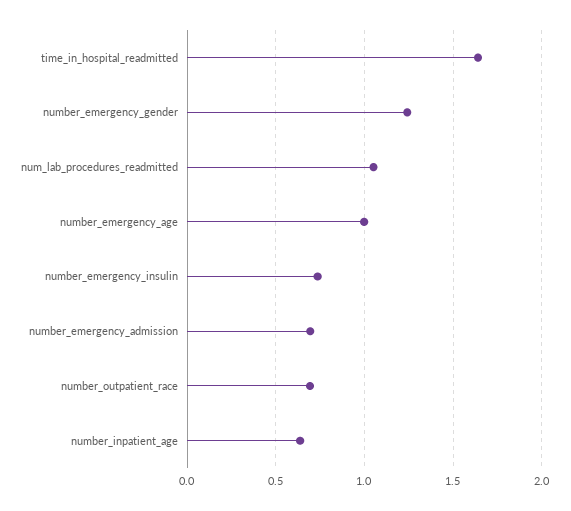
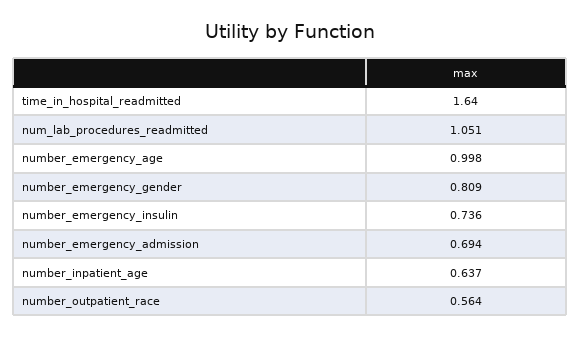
number_emergency_gender: 1.25 -> 0.809
number_outpatient_race: 0.7 -> 0.564

